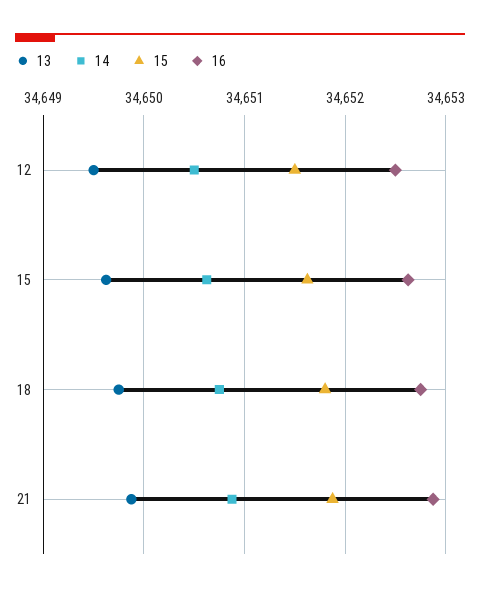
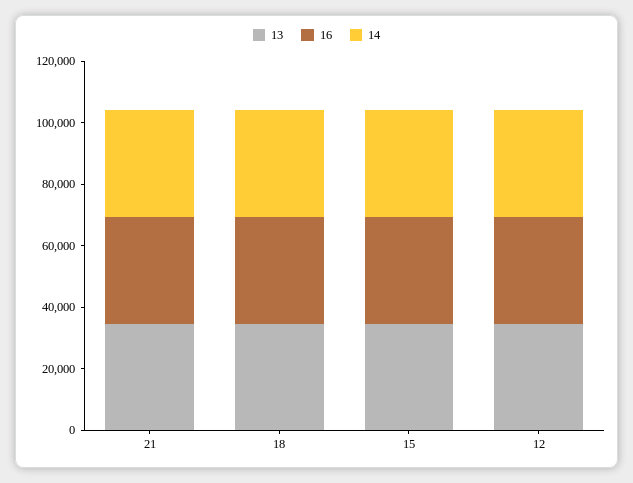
15, 12: 34651.5 -> none
15, 15: 34651.6 -> none
15, 18: 34651.8 -> none
15, 21: 34651.9 -> none

